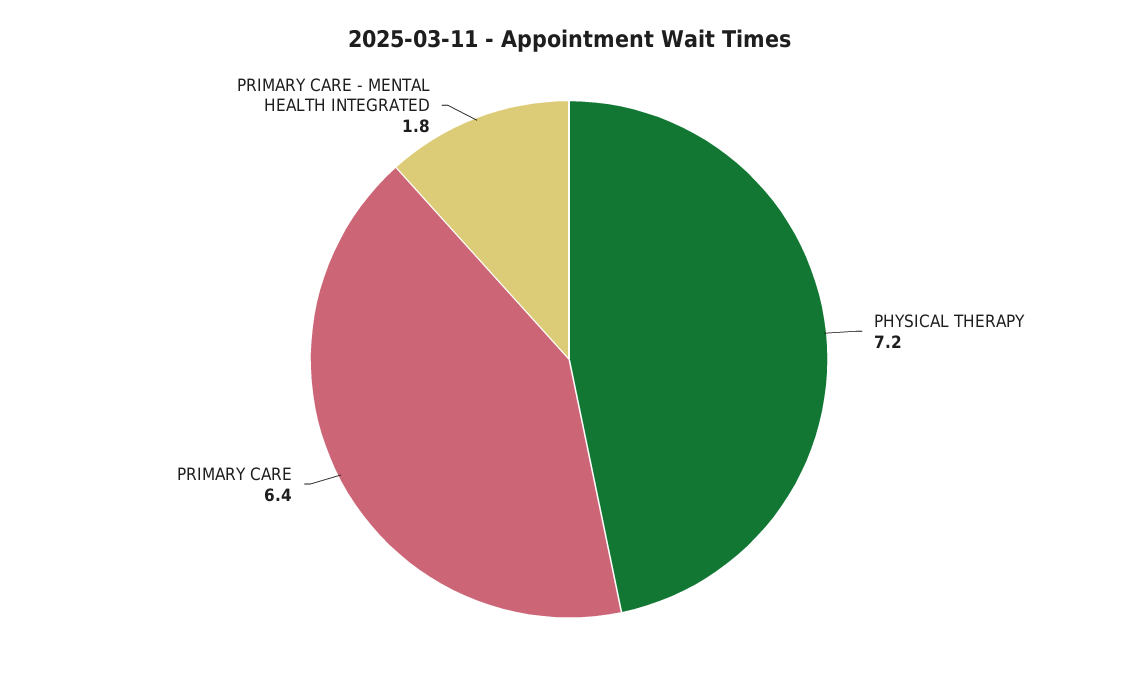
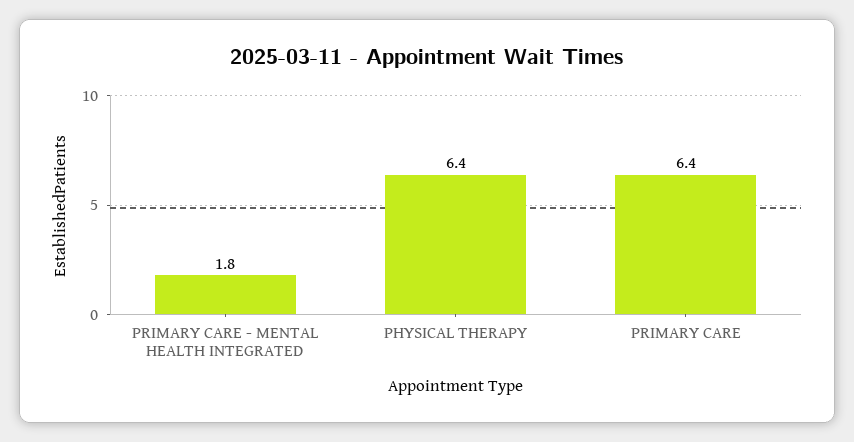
PHYSICAL THERAPY: 7.2 -> 6.4

